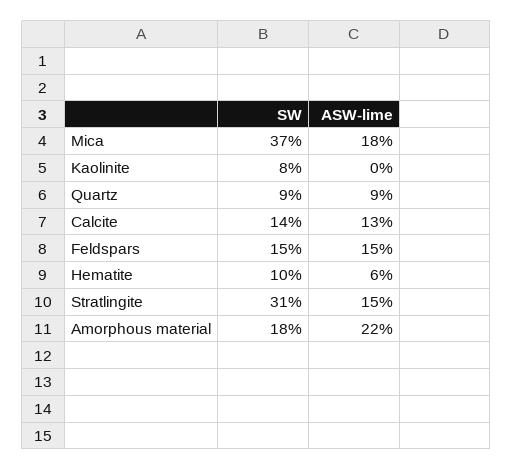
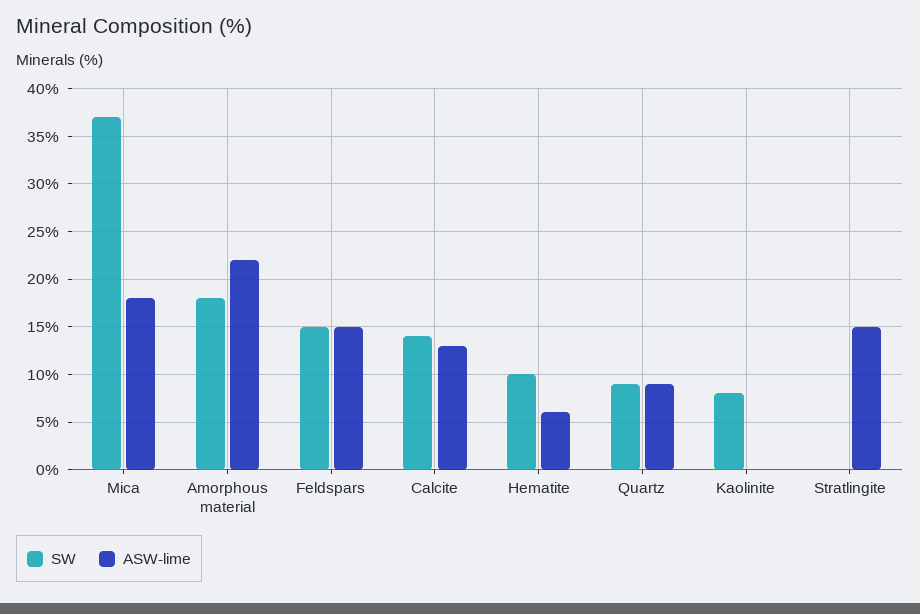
SW, Stratlingite: 31 -> 0

